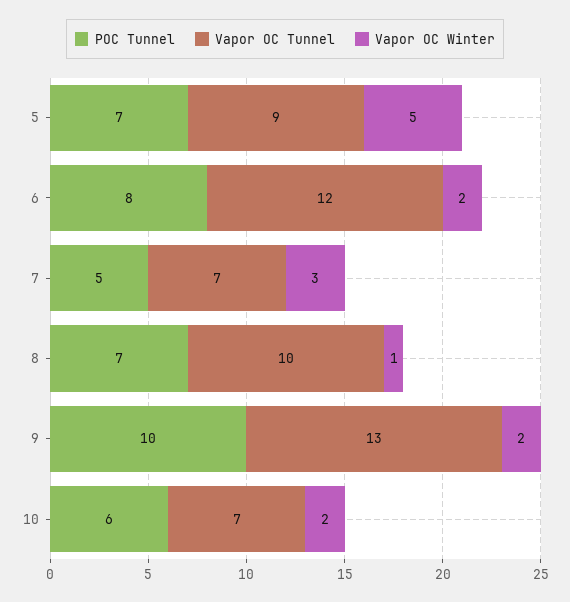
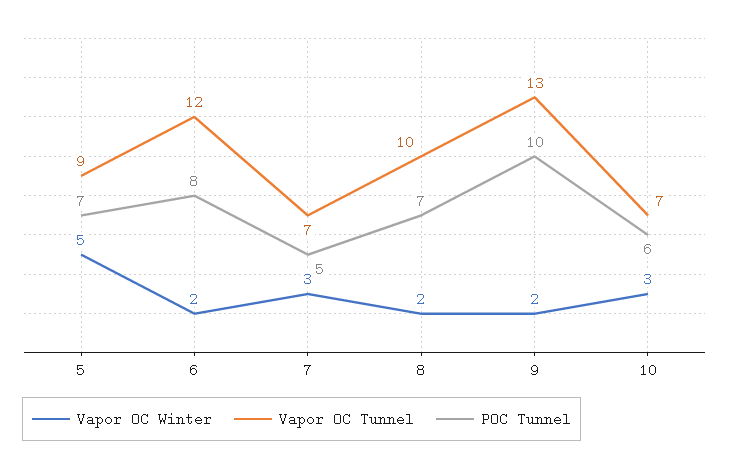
Vapor OC Winter, 8: 1 -> 2
Vapor OC Winter, 10: 2 -> 3

